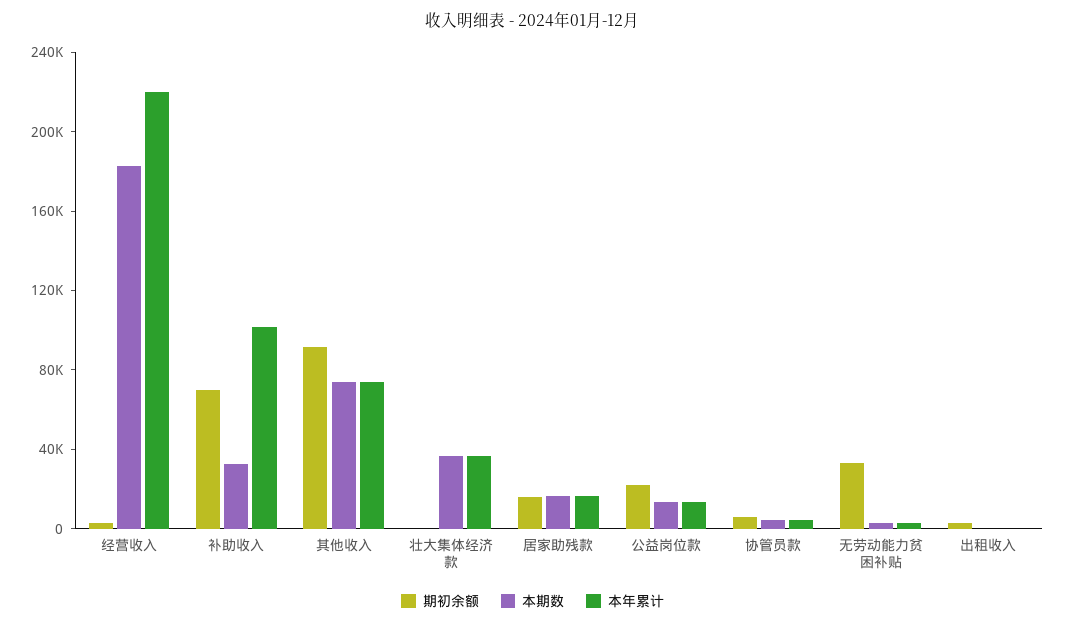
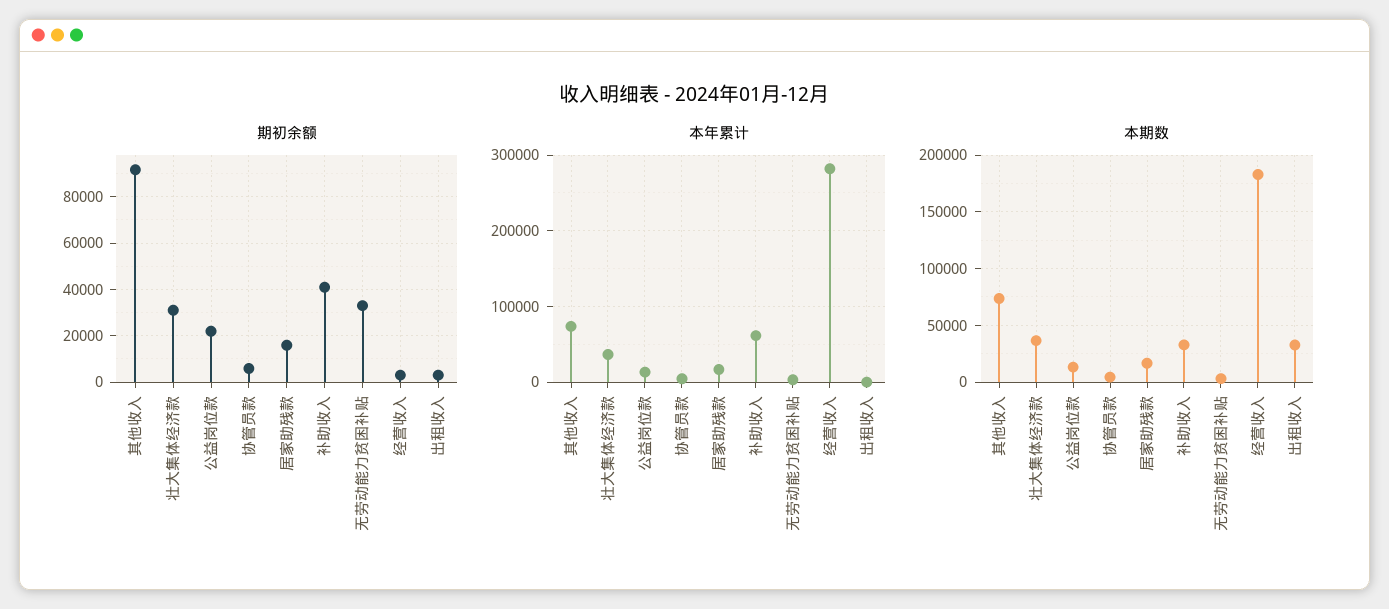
本年累计, 经营收入: 220000 -> 280000
期初余额, 补助收入: 70000 -> 40000
本年累计, 补助收入: 100000 -> 60000
期初余额, 壮大集体经济款: 0 -> 30000
本期数, 出租收入: 0 -> 30000

